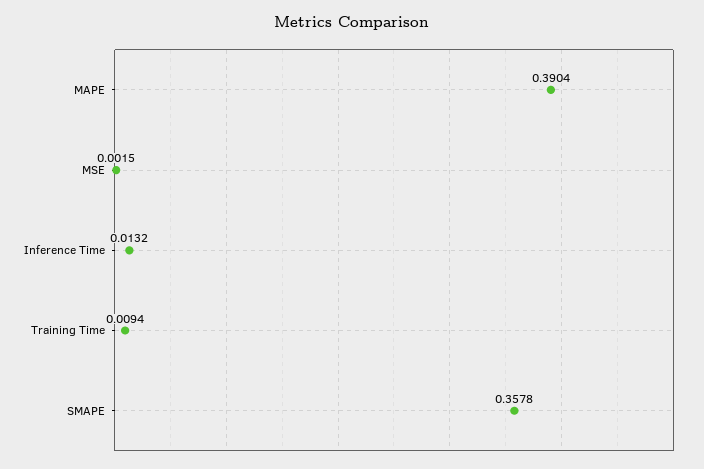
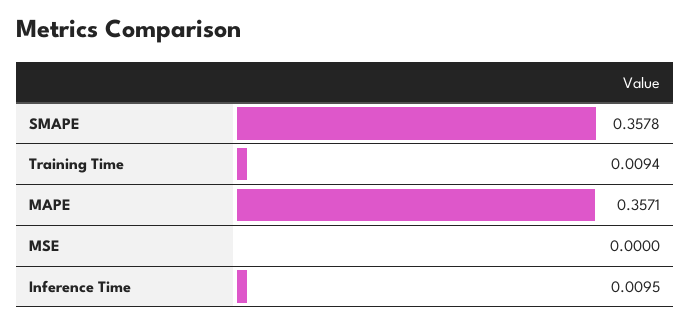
MAPE: 0.3904 -> 0.3571
MSE: 0.0015 -> 0
Inference Time: 0.0132 -> 0.0095

